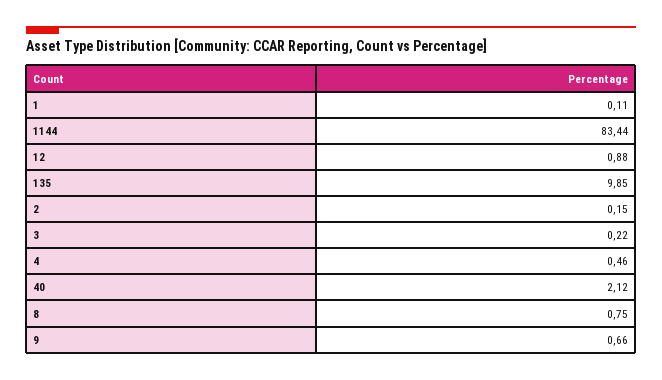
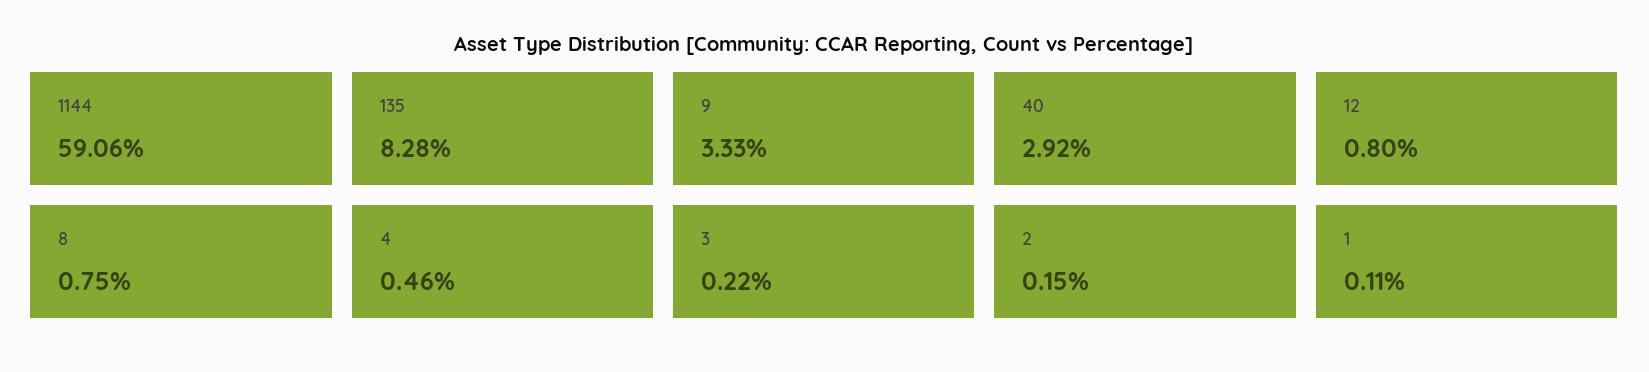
1144: 83.44 -> 59.06
12: 0.88 -> 0.8
135: 9.85 -> 8.28
40: 2.12 -> 2.92
9: 0.66 -> 3.33

